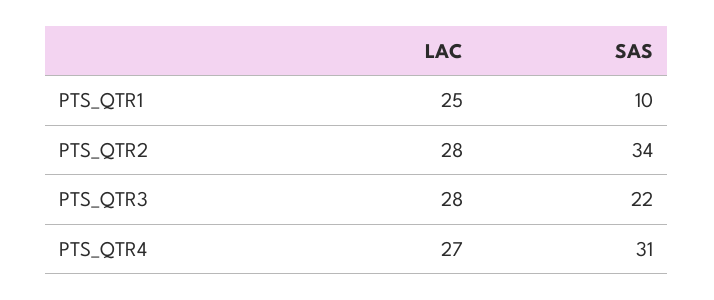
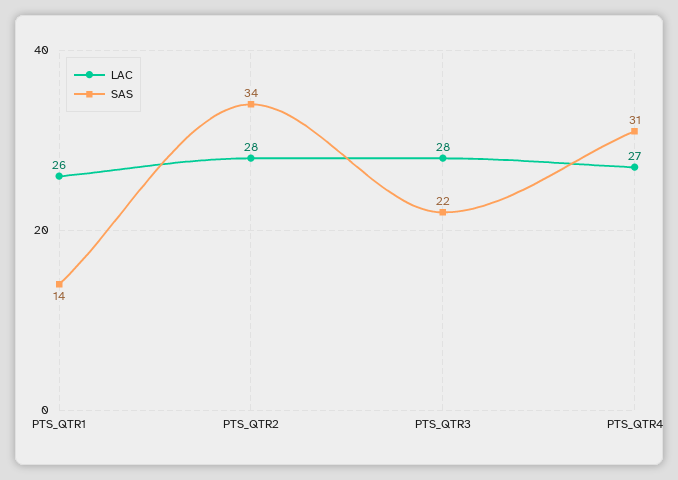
LAC, PTS_QTR1: 25 -> 26
SAS, PTS_QTR1: 10 -> 14

